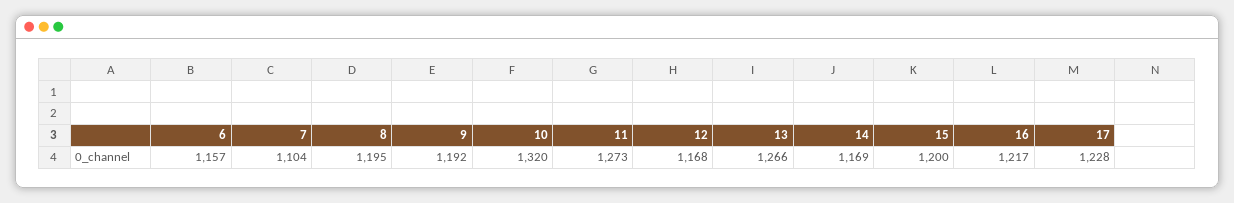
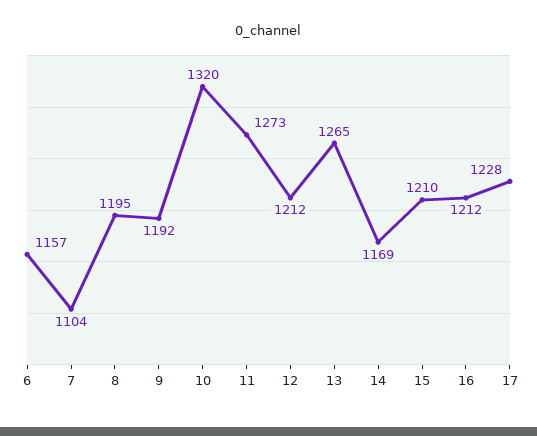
12: 1168 -> 1212
13: 1266 -> 1265
15: 1200 -> 1210
16: 1217 -> 1212

